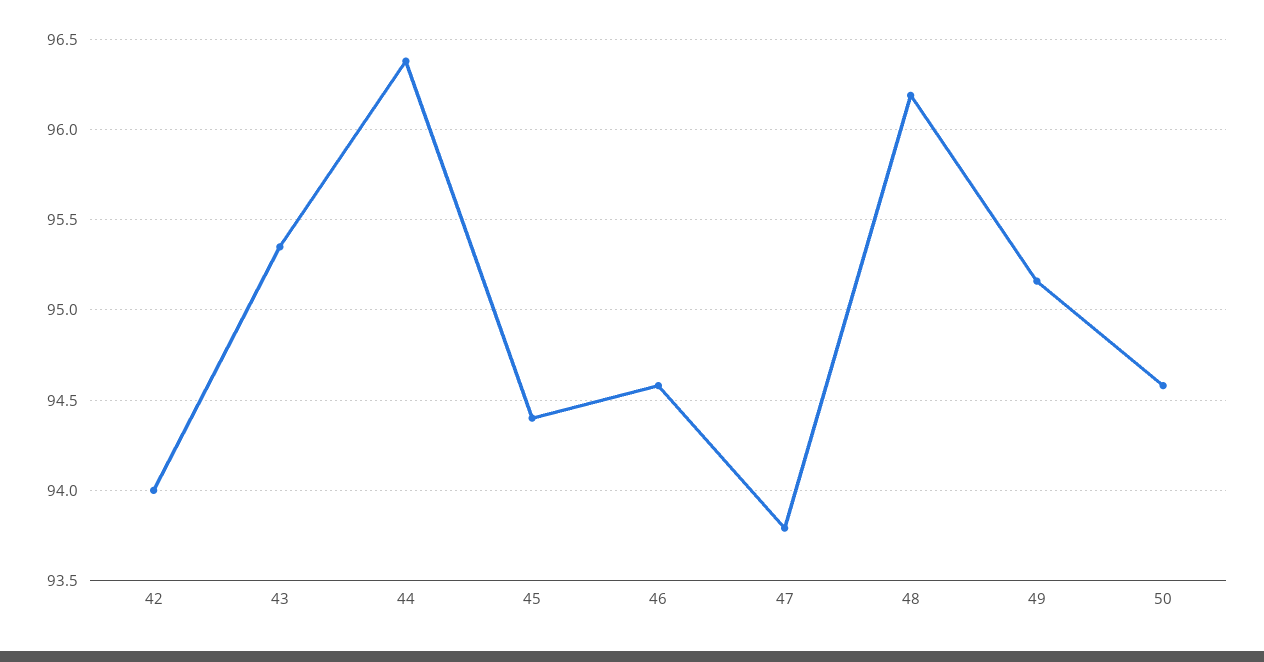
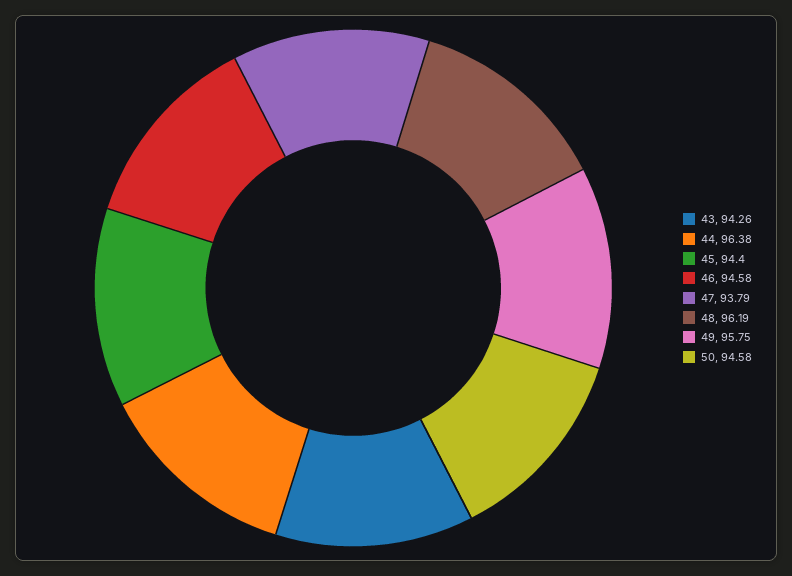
42: 94 -> none
43: 95.35 -> 94.26
49: 95.15 -> 95.75

